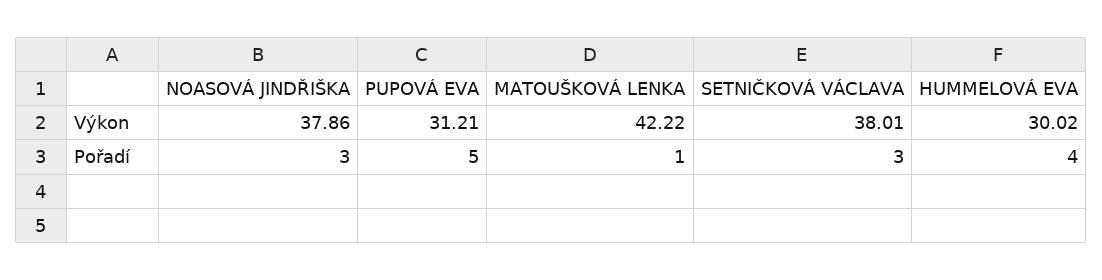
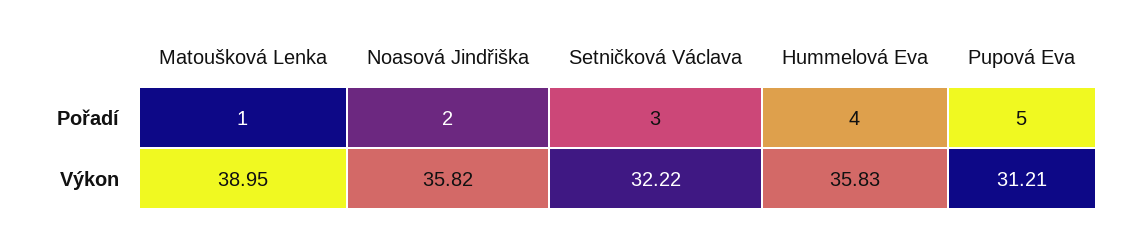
NOASOVÁ JINDŘIŠKA, Výkon: 37.86 -> 35.82
MATOUŠKOVÁ LENKA, Výkon: 42.22 -> 38.95
SETNIČKOVÁ VÁCLAVA, Výkon: 38.01 -> 32.22
HUMMELOVÁ EVA, Výkon: 30.02 -> 35.83
NOASOVÁ JINDŘIŠKA, Pořadí: 3 -> 2

